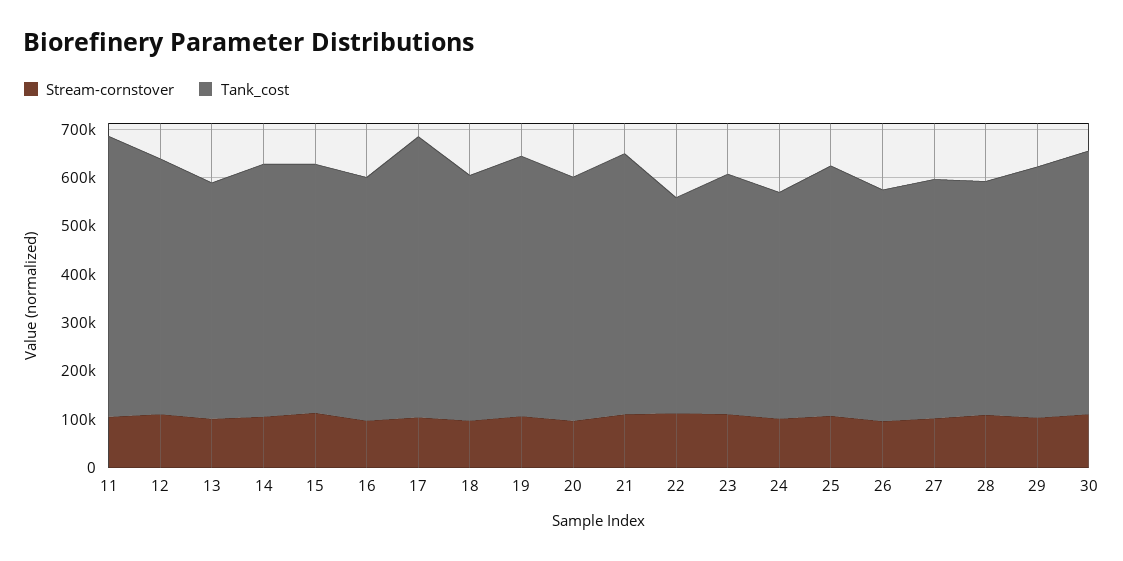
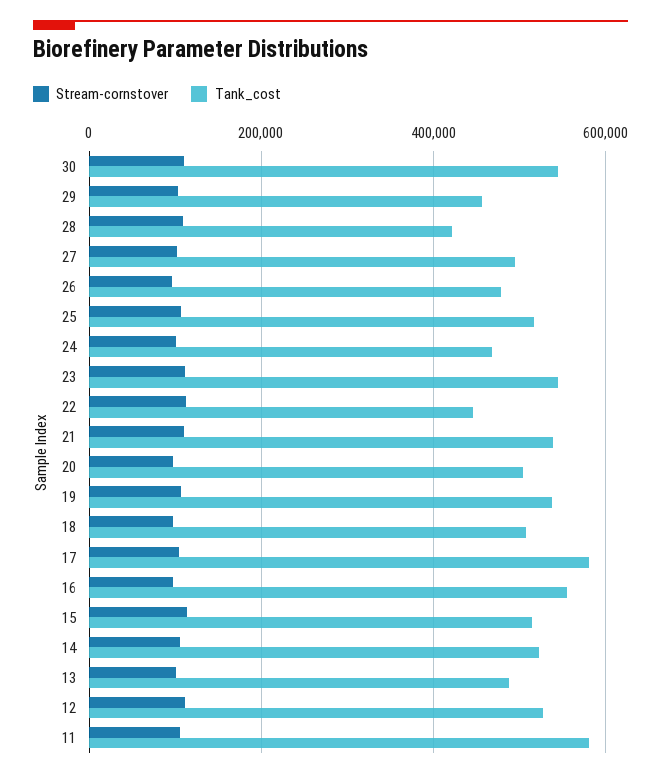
Tank_cost, 16: 500000 -> 560000
Tank_cost, 23: 500000 -> 540000
Tank_cost, 28: 480000 -> 420000
Tank_cost, 29: 520000 -> 460000

